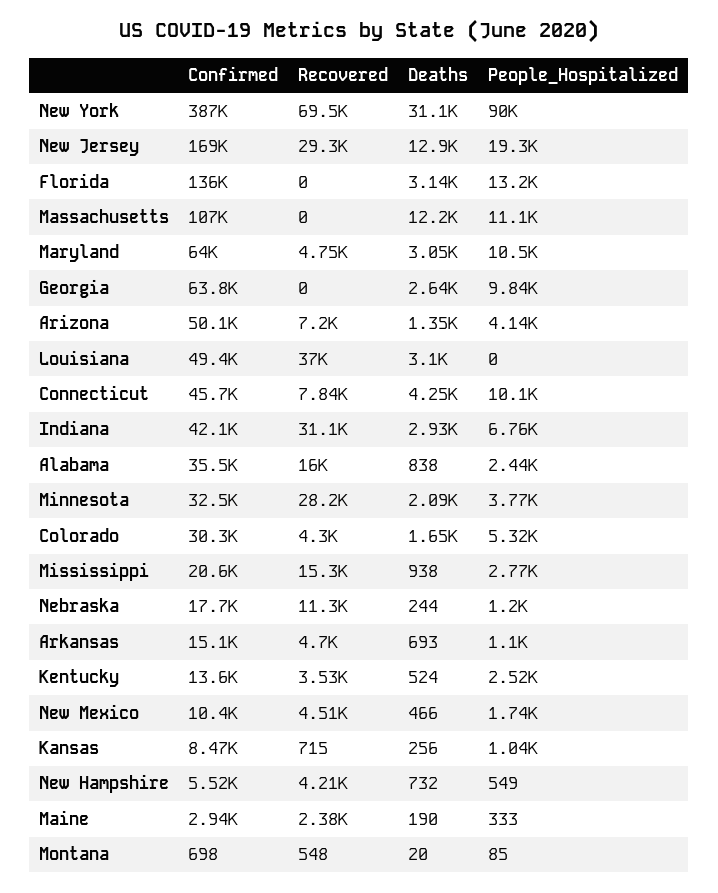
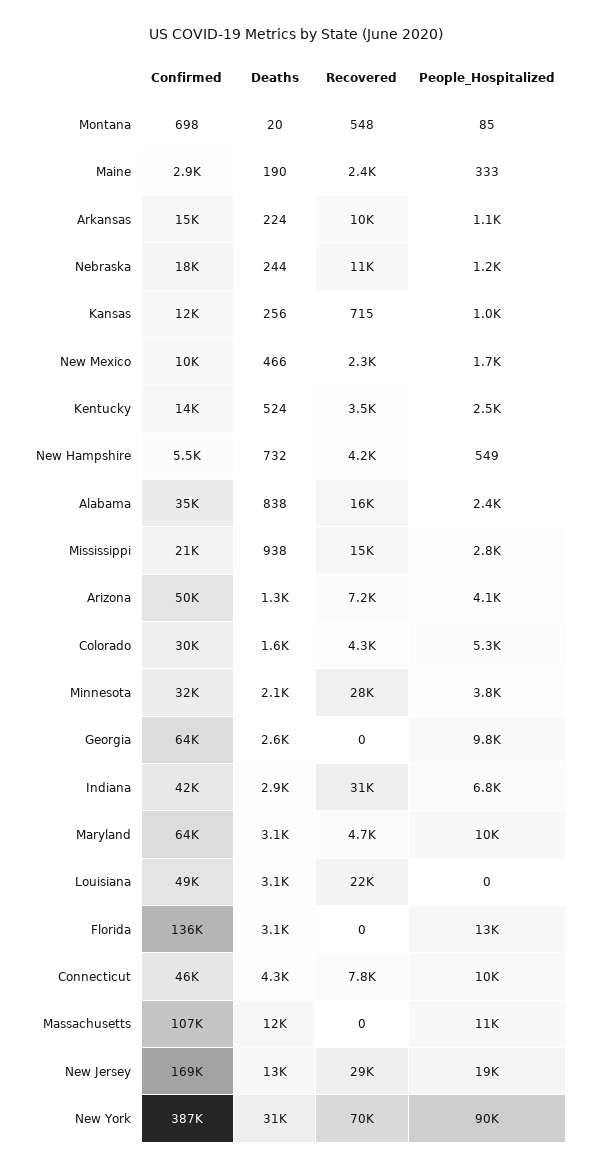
Recovered, Louisiana: 37000 -> 22000
Recovered, Arkansas: 4700 -> 10000
Deaths, Arkansas: 693 -> 224
Recovered, New Mexico: 4510 -> 2300
Confirmed, Kansas: 8470 -> 12000

